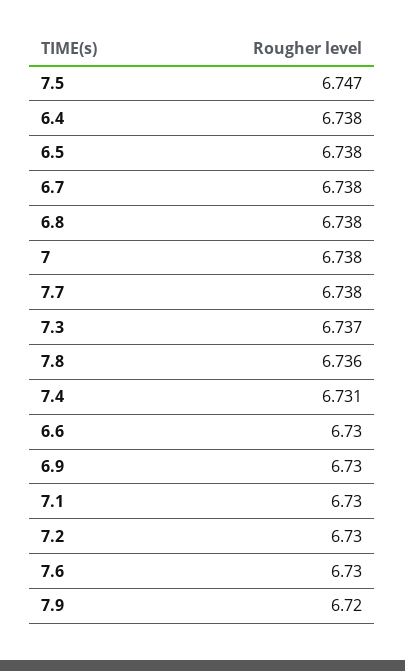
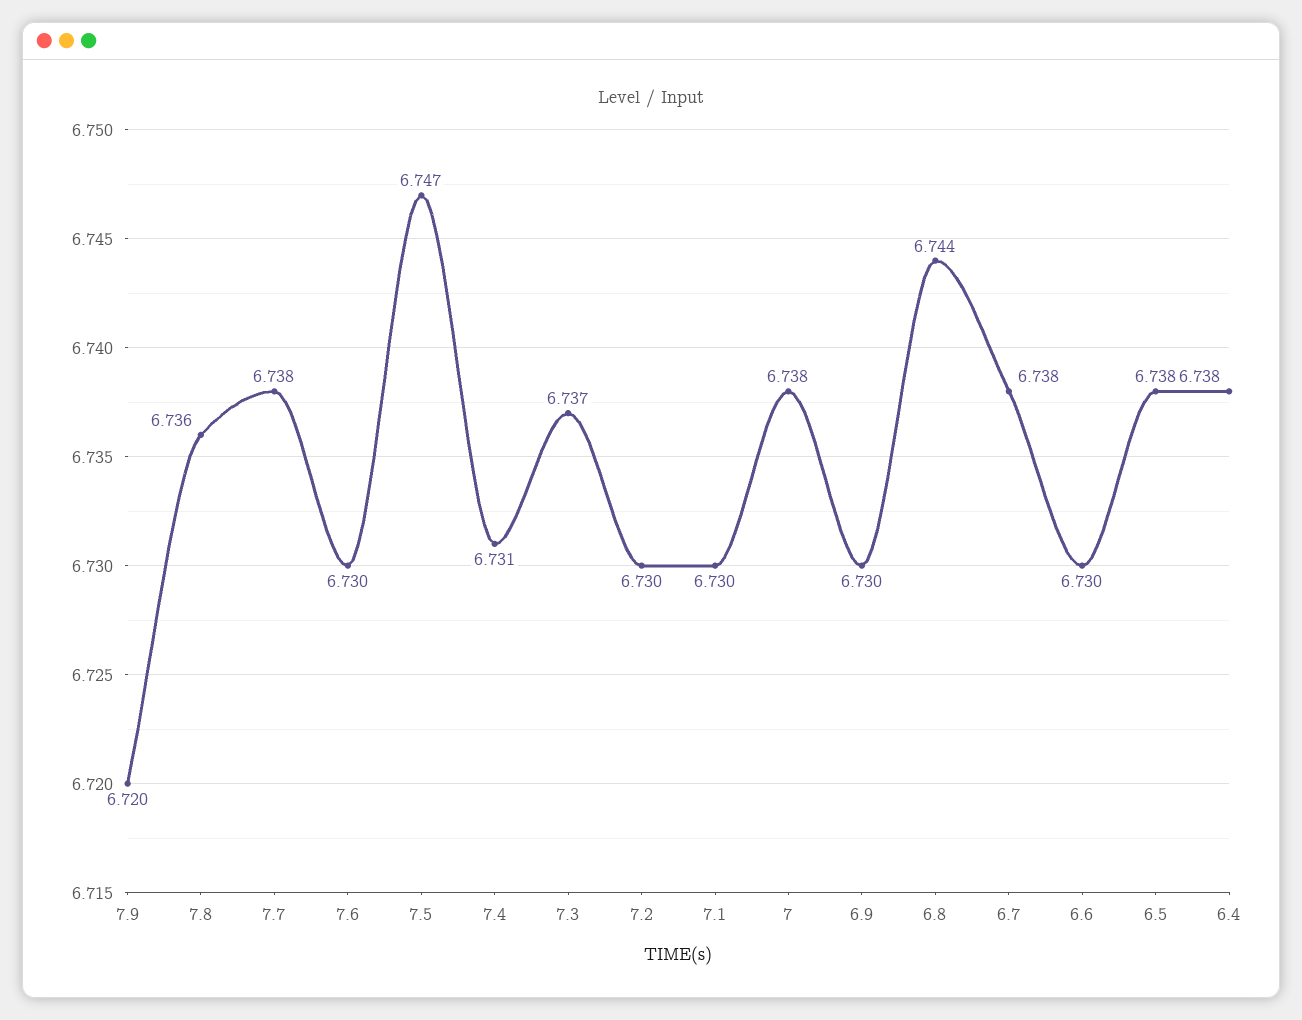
6.8: 6.738 -> 6.744

